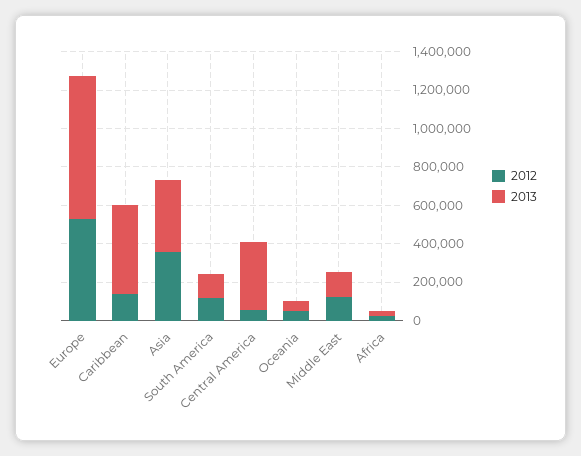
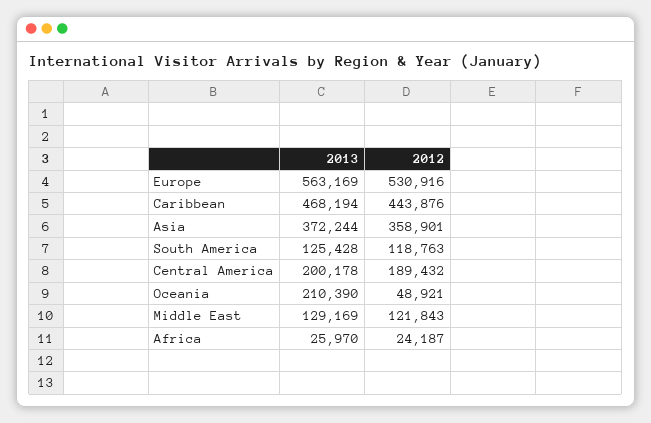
2013, Europe: 750000 -> 563169
2012, Caribbean: 150000 -> 443876
2012, Central America: 50000 -> 189432
2013, Central America: 350000 -> 200178
2013, Oceania: 50000 -> 210390

